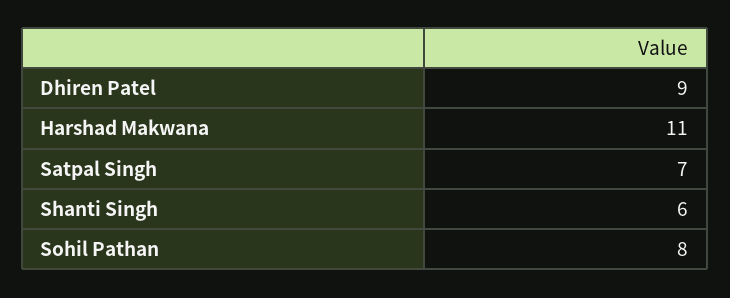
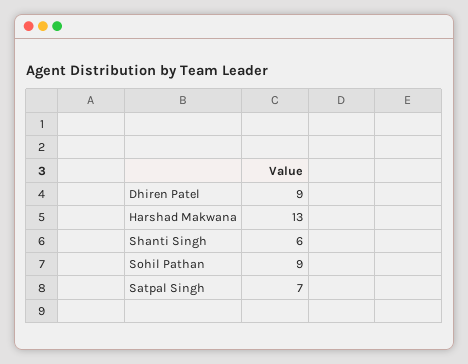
Harshad Makwana: 11 -> 13
Sohil Pathan: 8 -> 9

